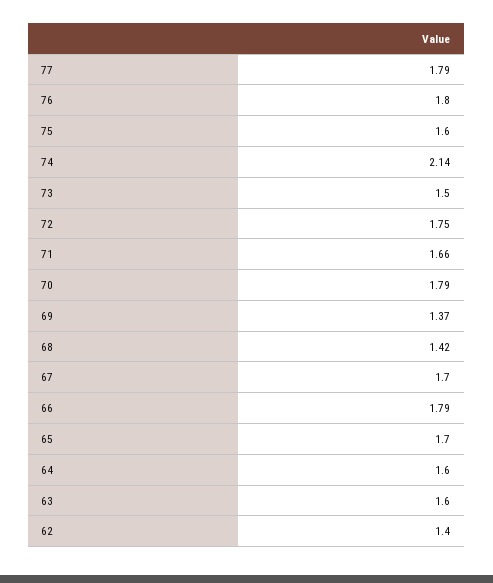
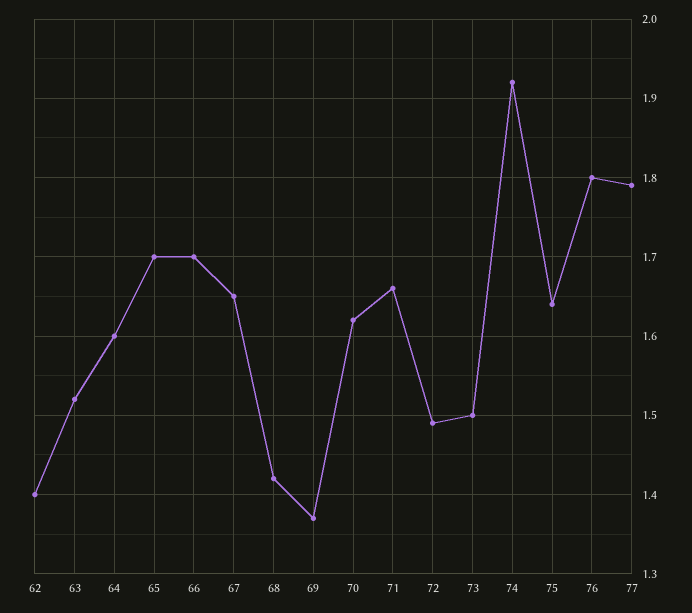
75: 1.6 -> 1.64
74: 2.14 -> 1.92
72: 1.75 -> 1.49
70: 1.79 -> 1.62
67: 1.7 -> 1.65
66: 1.79 -> 1.7
63: 1.6 -> 1.52

